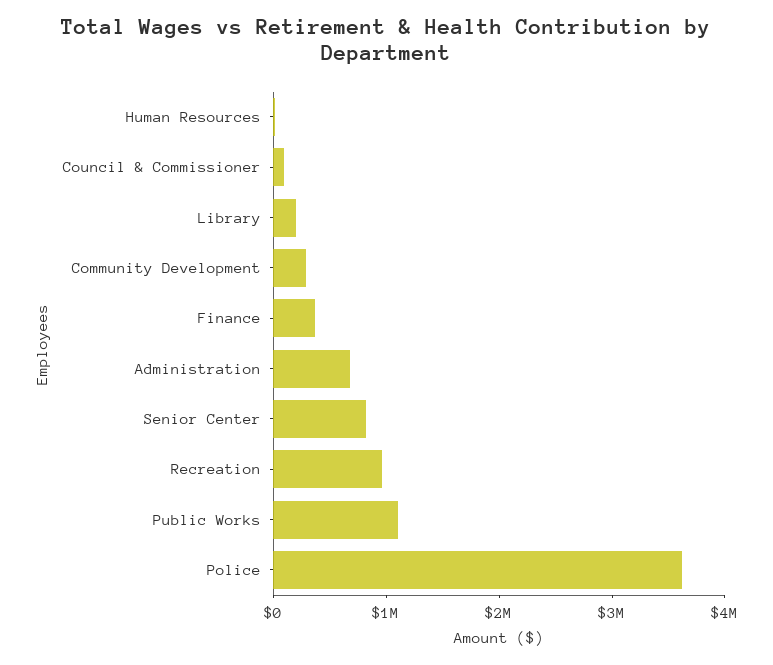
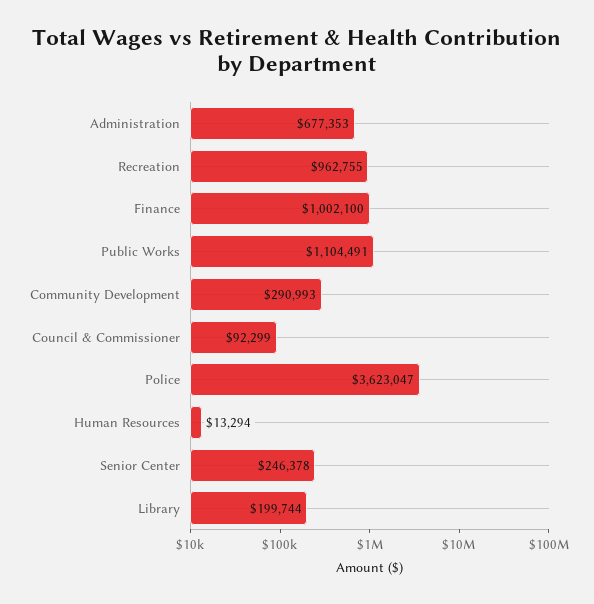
Finance: 400000 -> 1002100
Senior Center: 800000 -> 246378

